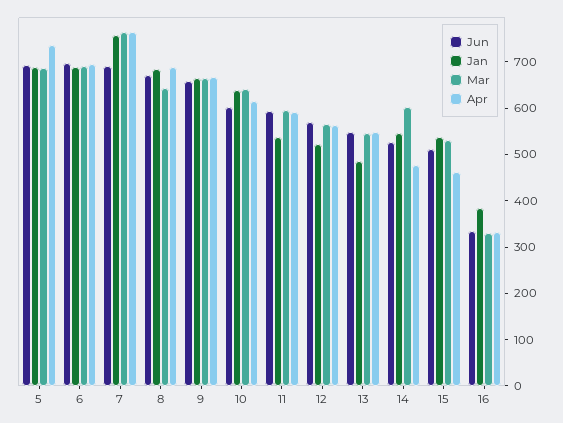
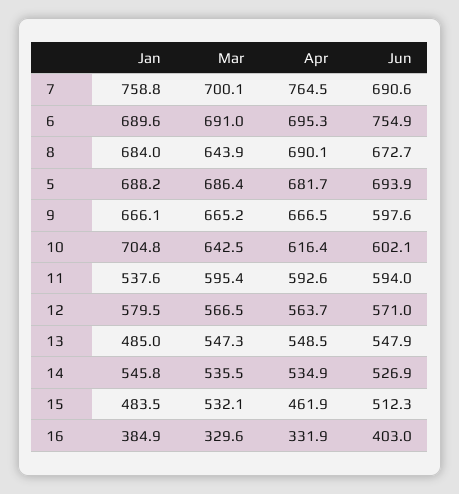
Apr, 5: 740 -> 681.7
Jun, 6: 700 -> 754.9
Mar, 7: 760 -> 700.1
Jun, 9: 660 -> 597.6
Jan, 10: 640 -> 704.8
Jan, 12: 520 -> 579.5
Mar, 14: 600 -> 535.5
Apr, 14: 480 -> 534.9
Jan, 15: 540 -> 483.5
Jun, 16: 340 -> 403

